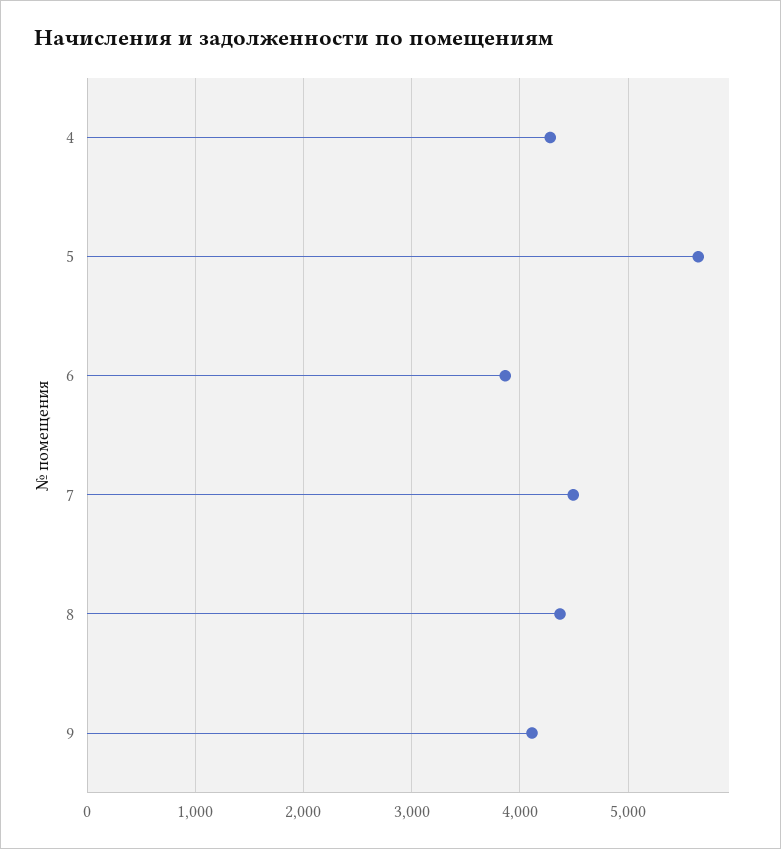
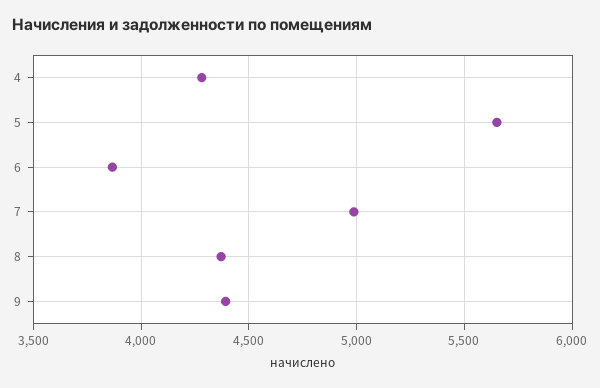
7: 4500 -> 5000
9: 4100 -> 4400

